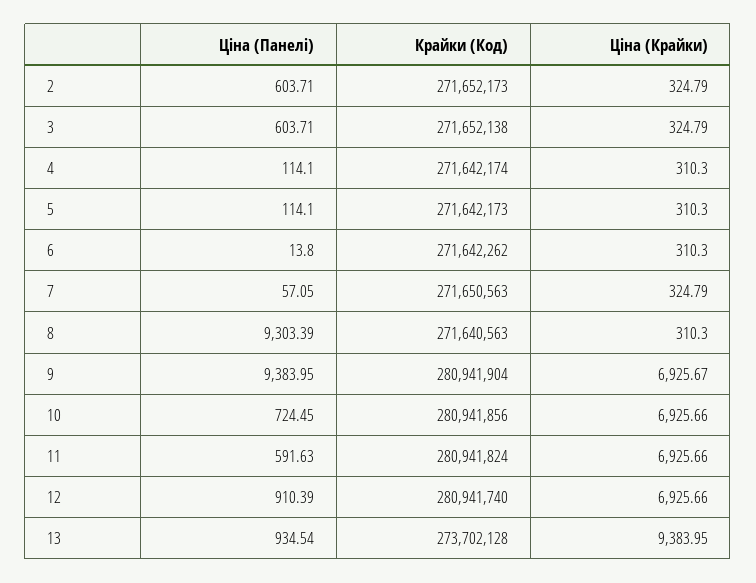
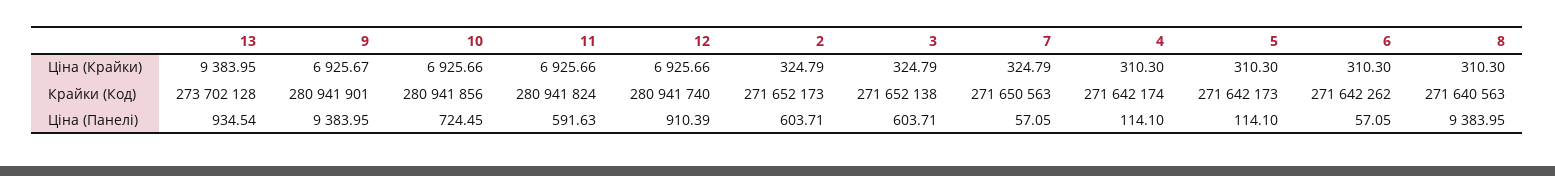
Ціна (Панелі), 6: 13.8 -> 57.05
Ціна (Панелі), 8: 9303.39 -> 9383.95
Крайки (Код), 9: 280941904 -> 280941901

